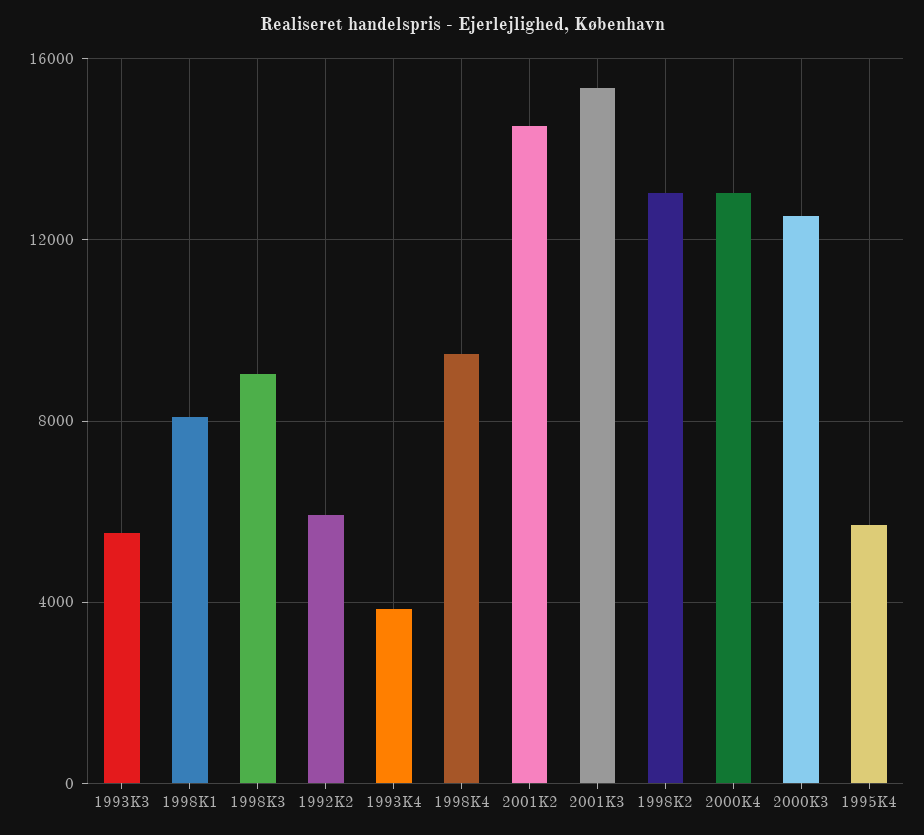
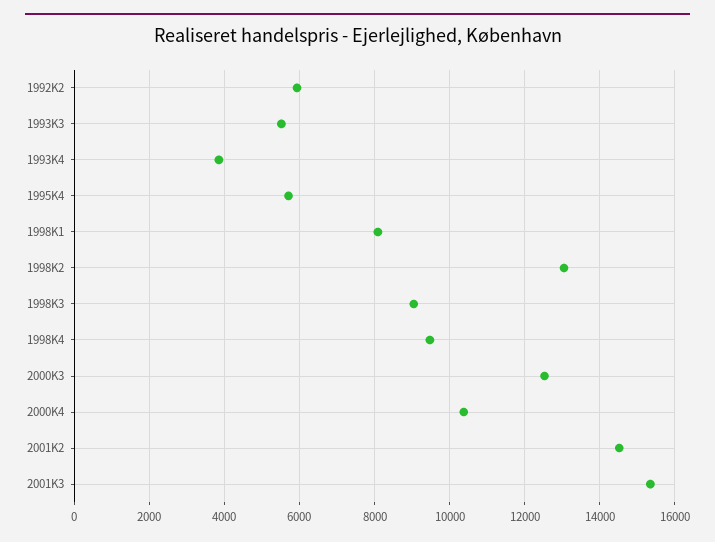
2000K4: 13000 -> 10400

